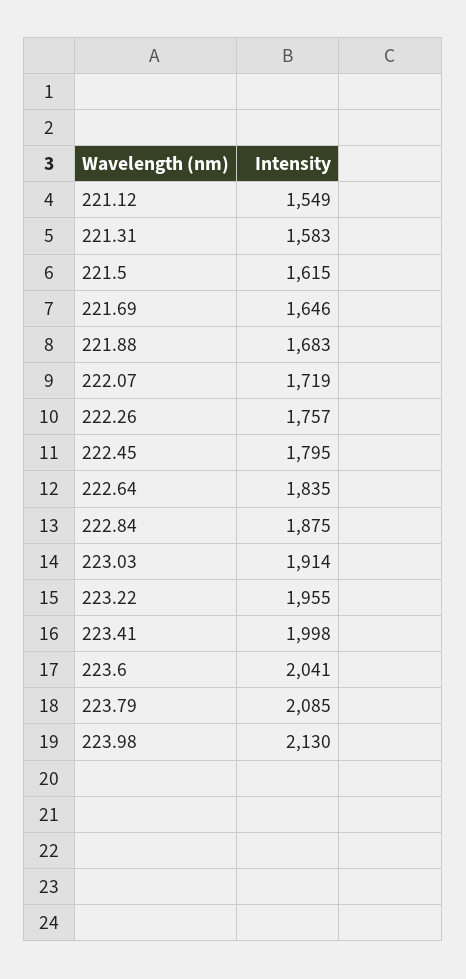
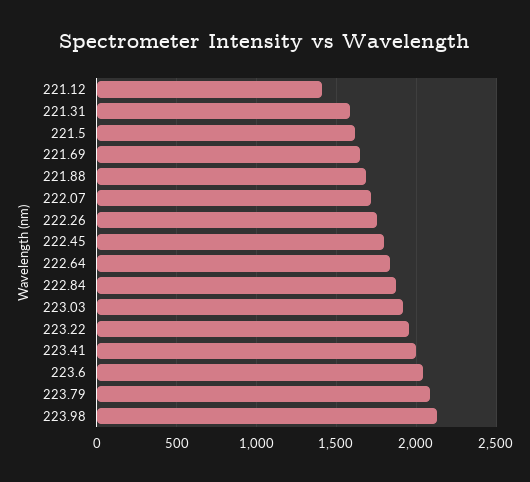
221.12: 1549 -> 1400

